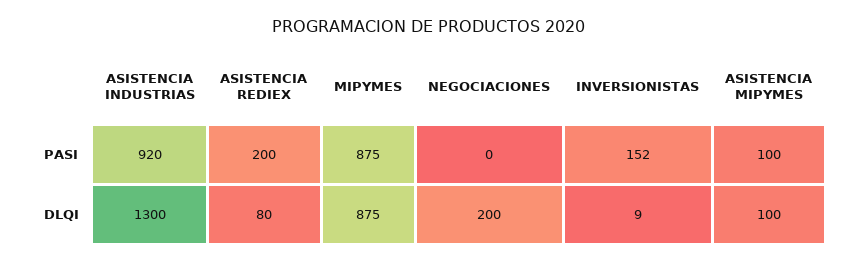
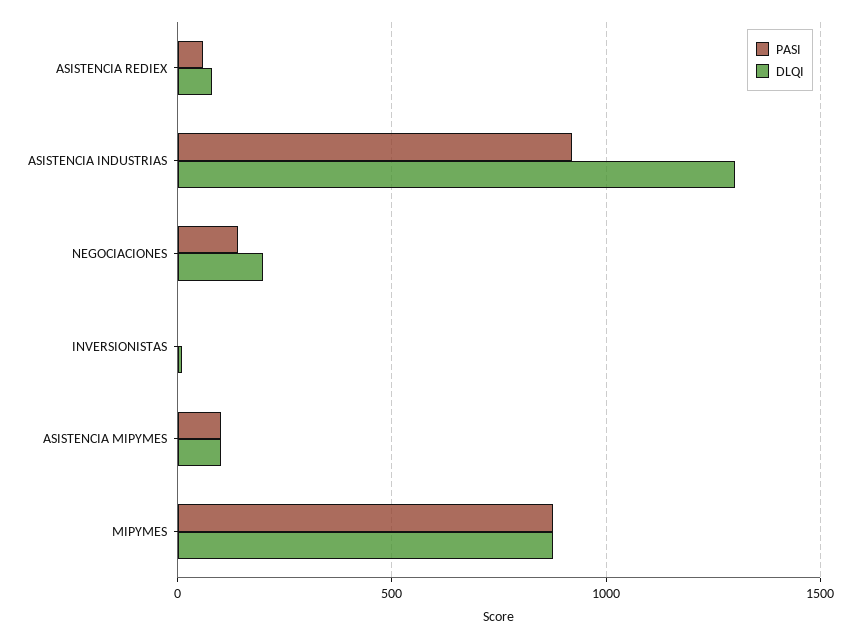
PASI, ASISTENCIA REDIEX: 200 -> 50
PASI, NEGOCIACIONES: 0 -> 150
PASI, INVERSIONISTAS: 152 -> 0

